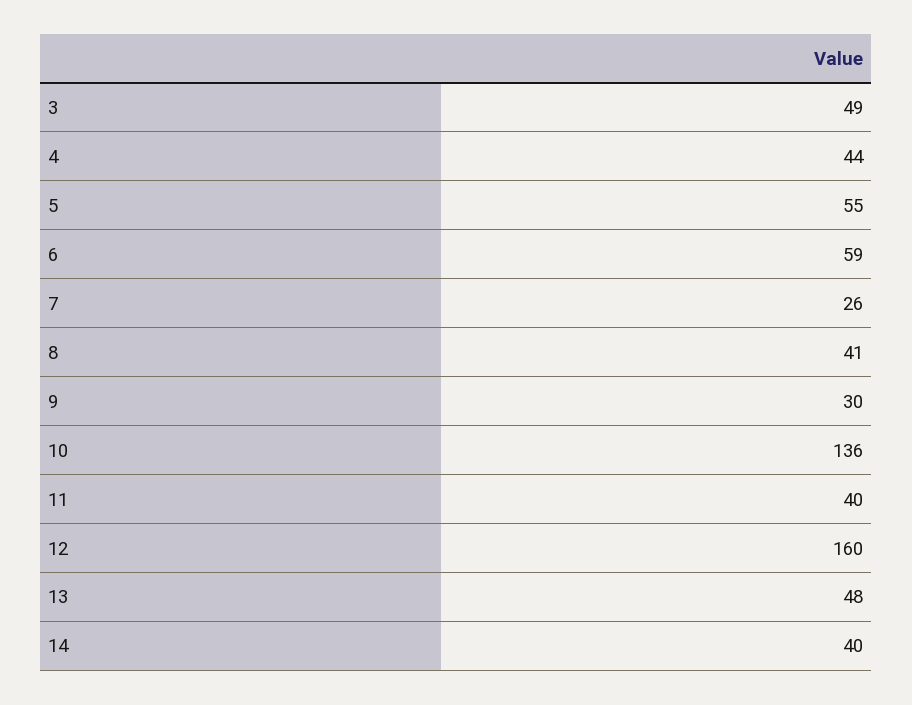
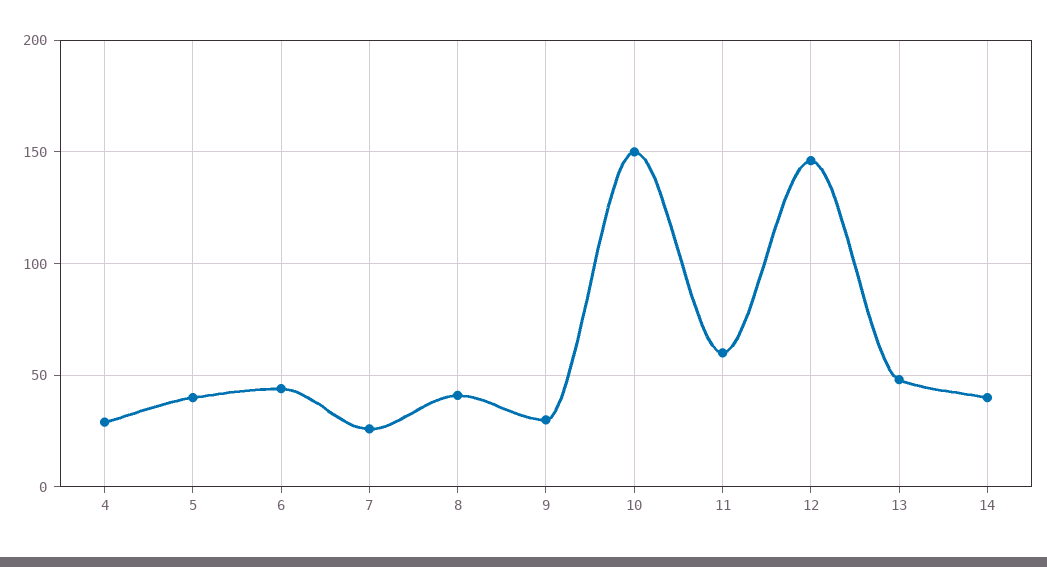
3: 49 -> none
4: 44 -> 30
5: 55 -> 40
6: 59 -> 45
10: 136 -> 150
11: 40 -> 60
12: 160 -> 145

